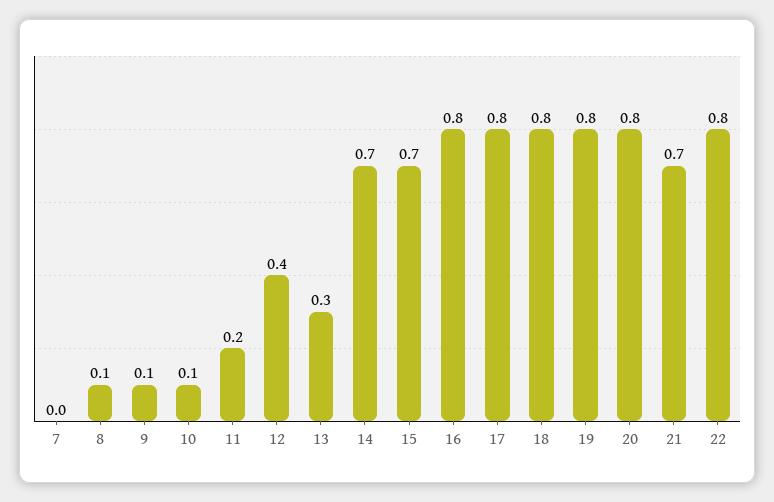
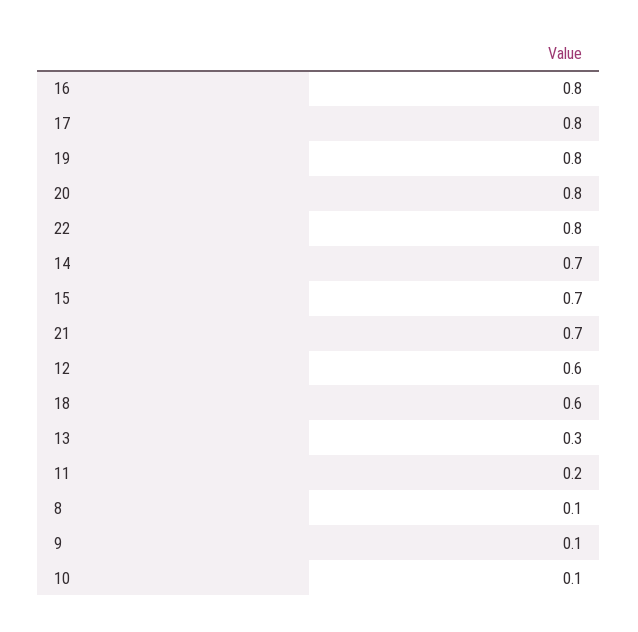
7: 0 -> none
12: 0.4 -> 0.6
18: 0.8 -> 0.6

